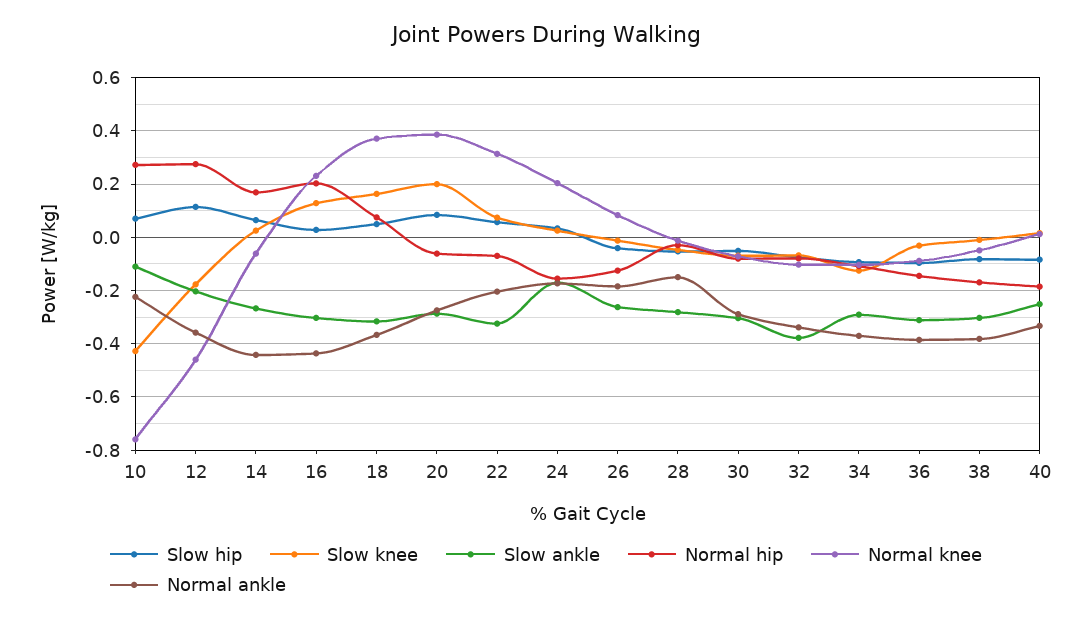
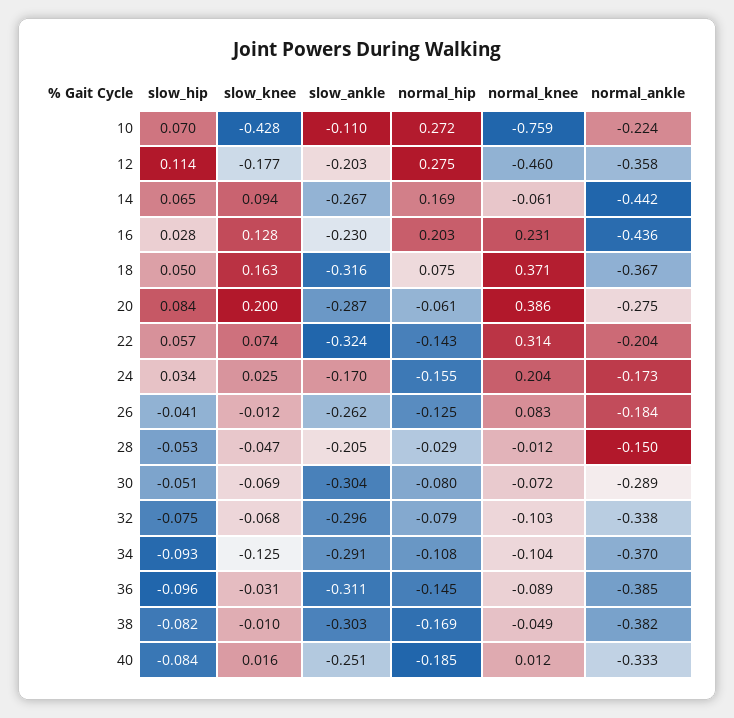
Slow knee, 14: 0.025 -> 0.094
Slow ankle, 16: -0.3 -> -0.23
Normal hip, 22: -0.075 -> -0.143
Slow ankle, 28: -0.275 -> -0.205
Slow ankle, 32: -0.375 -> -0.296

